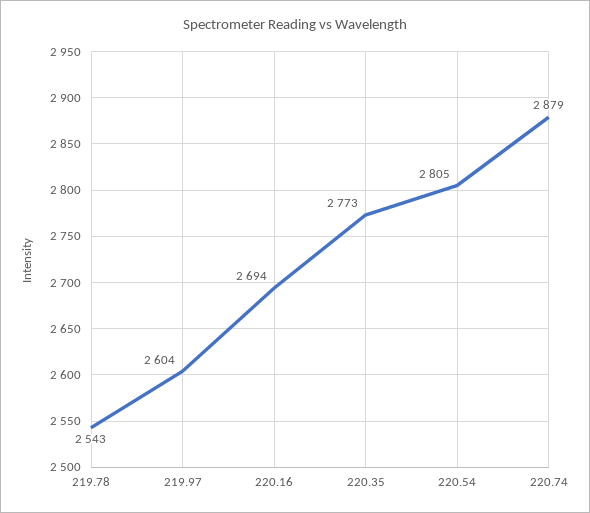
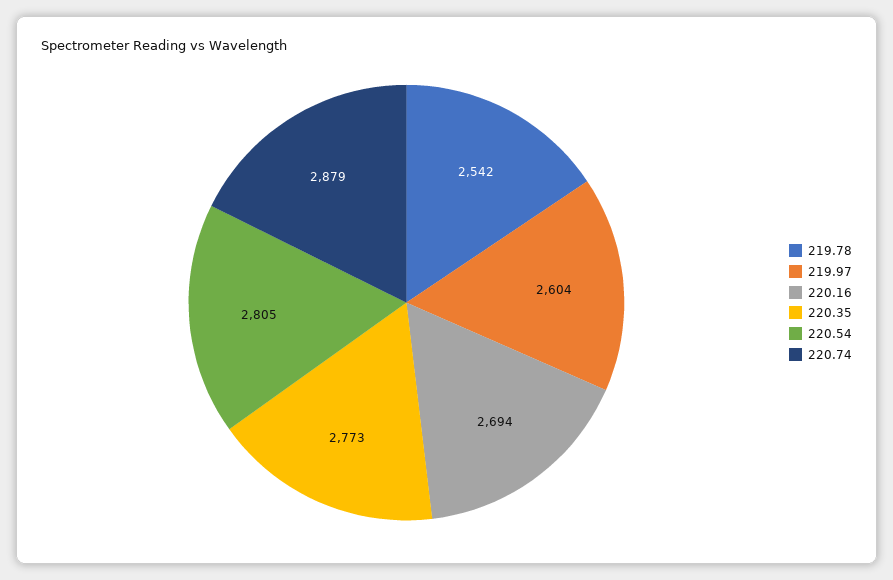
219.78: 2543 -> 2542

